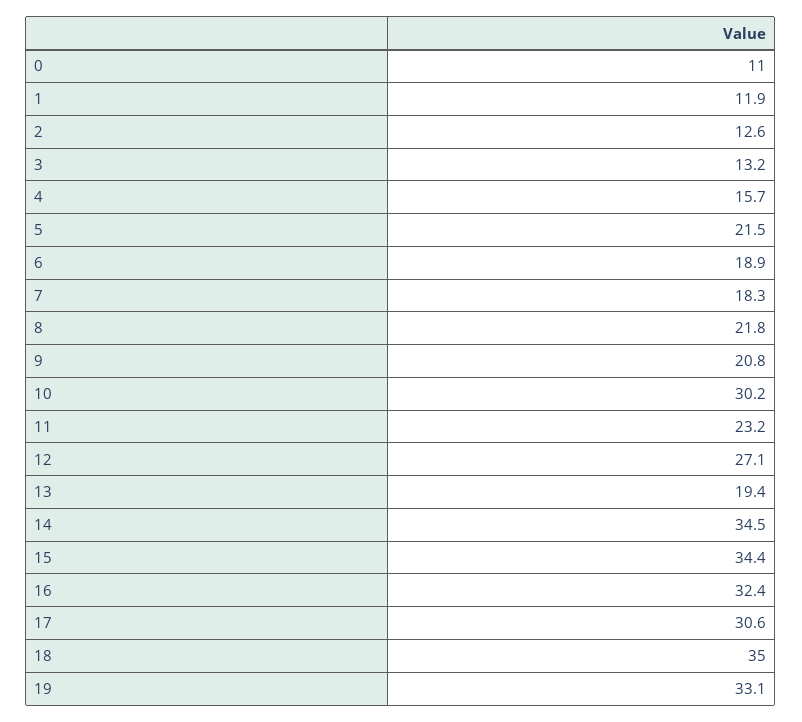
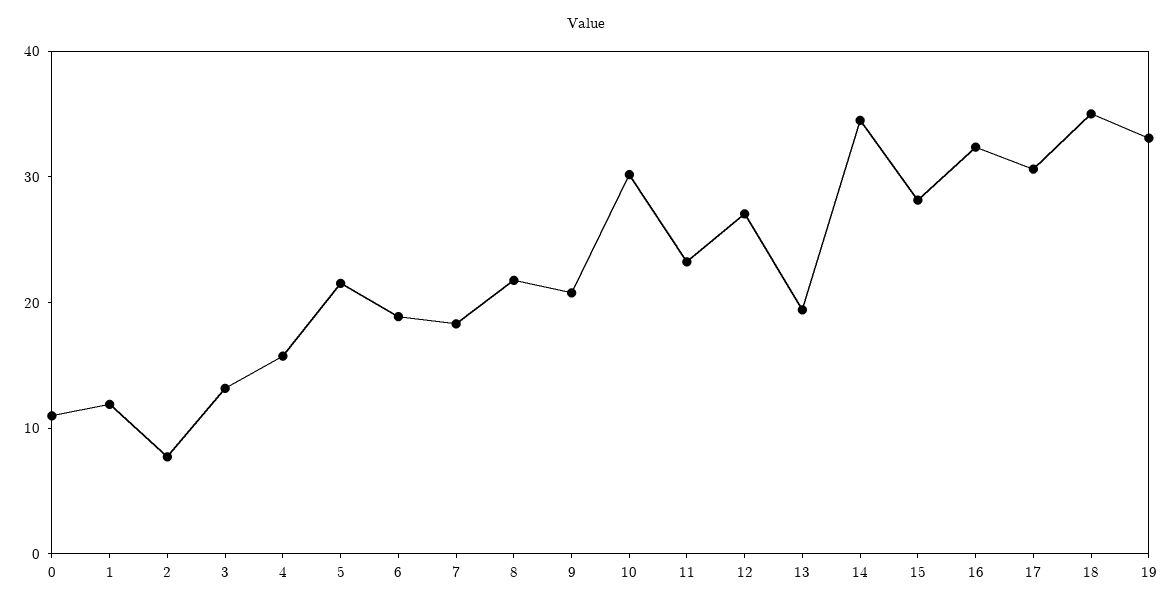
2: 12.6 -> 8
15: 34.4 -> 28

